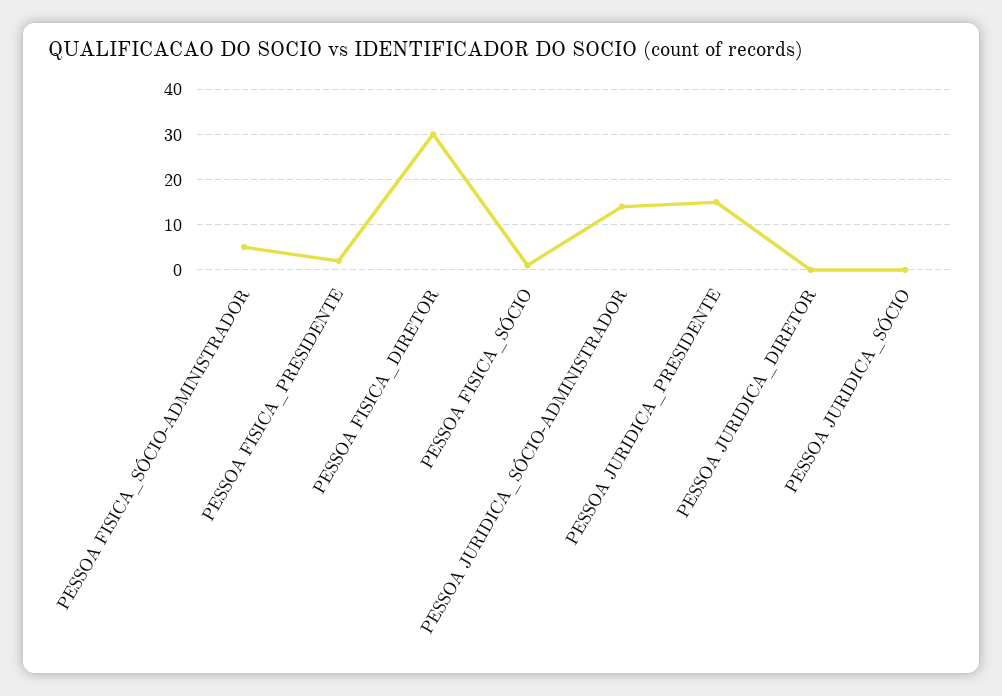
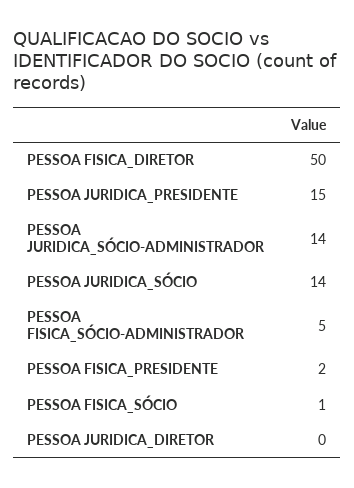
PESSOA FISICA_DIRETOR: 30 -> 50
PESSOA JURIDICA_SÓCIO: 0 -> 14

